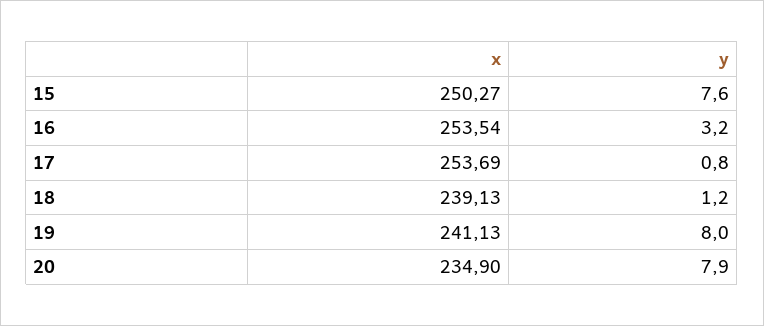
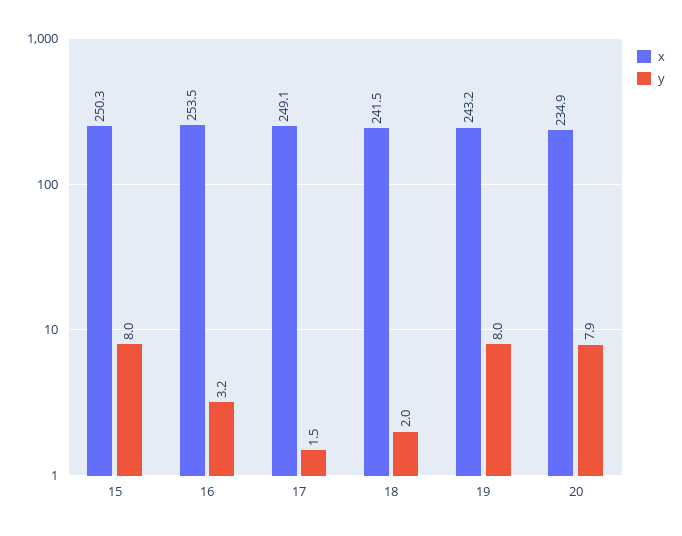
y, 15: 7.6 -> 8
x, 17: 253.69 -> 249.1
y, 17: 0.8 -> 1.5
x, 18: 239.13 -> 241.5
y, 18: 1.2 -> 2
x, 19: 241.13 -> 243.2

